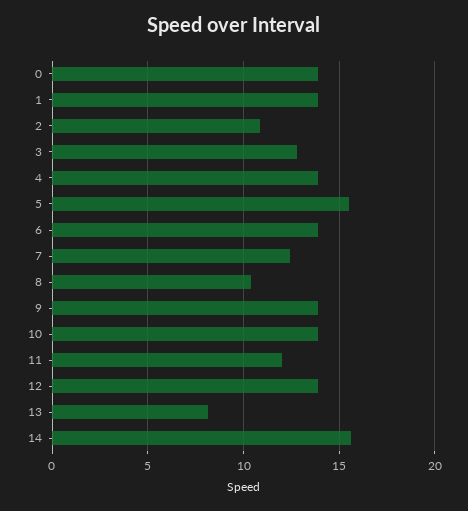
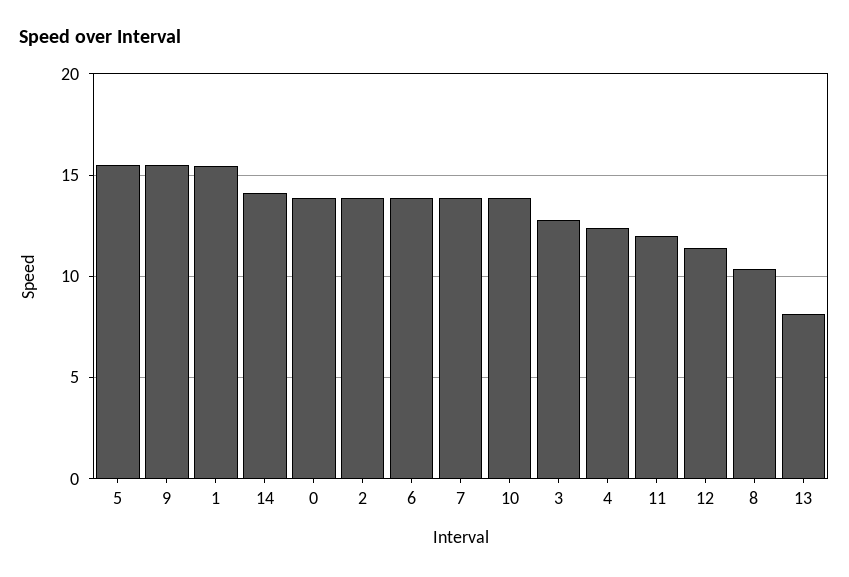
1: 14 -> 15.5
2: 11 -> 14
4: 14 -> 12.5
7: 12.5 -> 14
9: 14 -> 15.5
12: 14 -> 11.5
14: 15.5 -> 14

